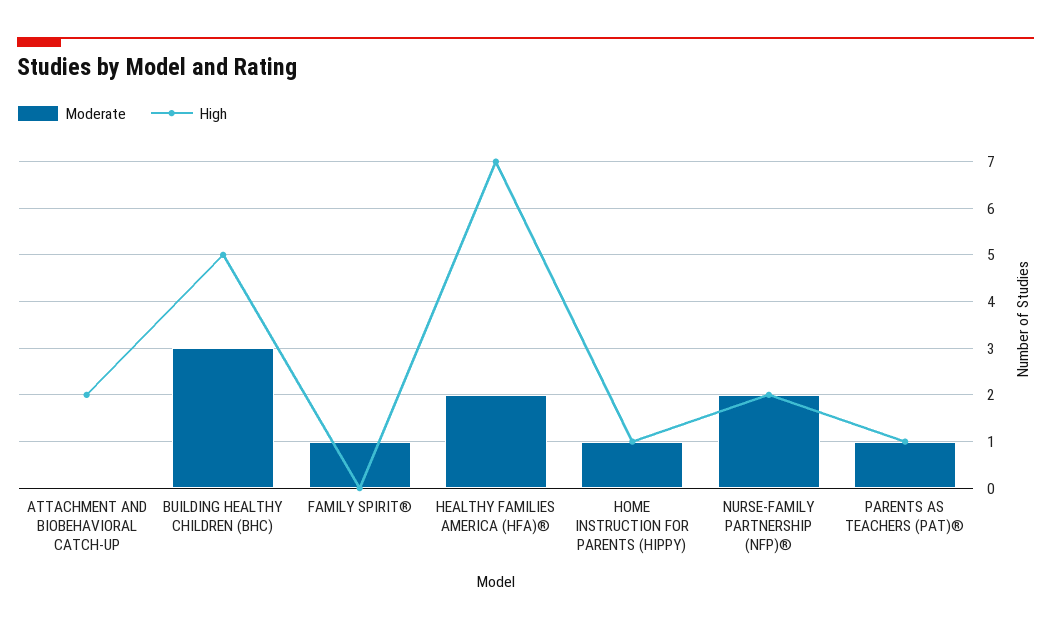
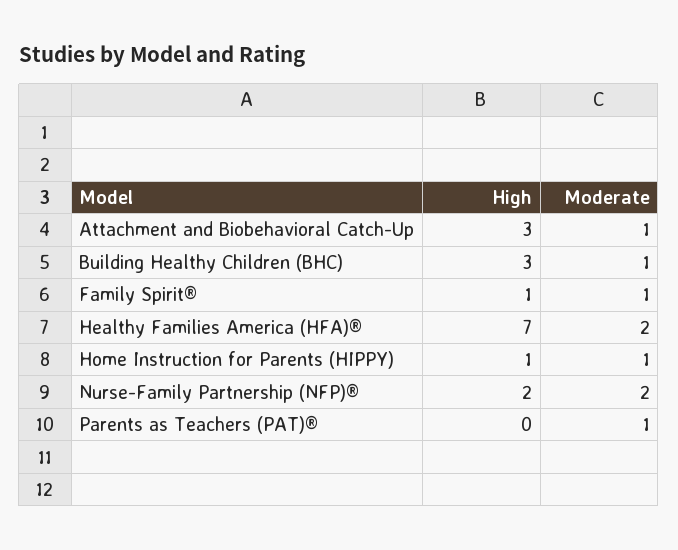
Moderate, ATTACHMENT AND BIOBEHAVIORAL CATCH-UP: 0 -> 1
High, ATTACHMENT AND BIOBEHAVIORAL CATCH-UP: 2 -> 3
Moderate, BUILDING HEALTHY CHILDREN (BHC): 3 -> 1
High, BUILDING HEALTHY CHILDREN (BHC): 5 -> 3
High, FAMILY SPIRIT®: 0 -> 1
High, PARENTS AS TEACHERS (PAT)®: 1 -> 0

